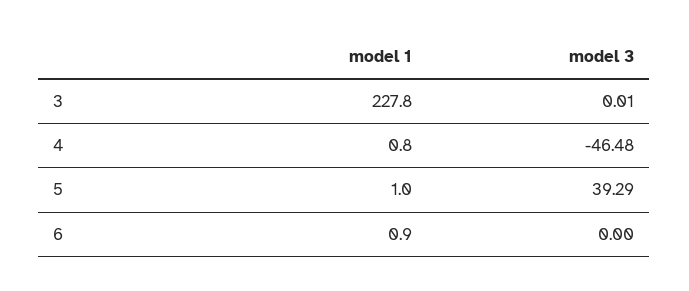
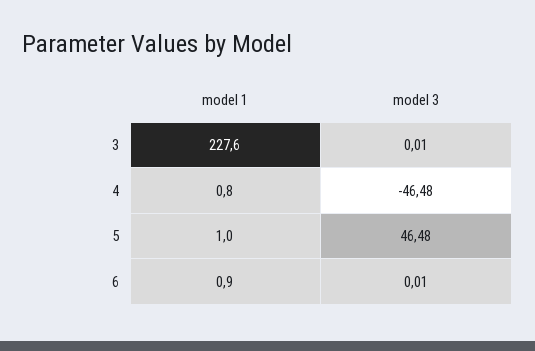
model 1, 3: 227.8 -> 227.6
model 3, 5: 39.29 -> 46.48
model 3, 6: 0 -> 0.01

